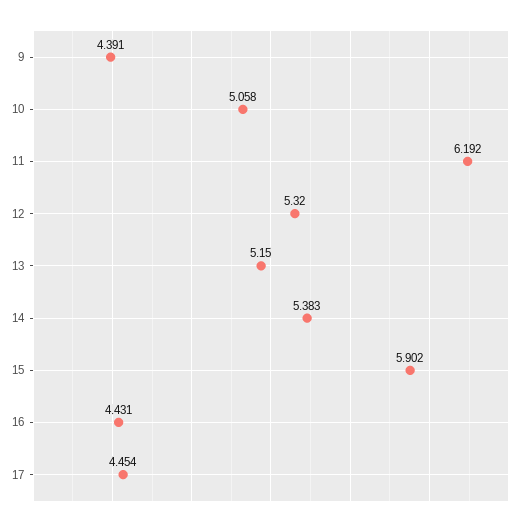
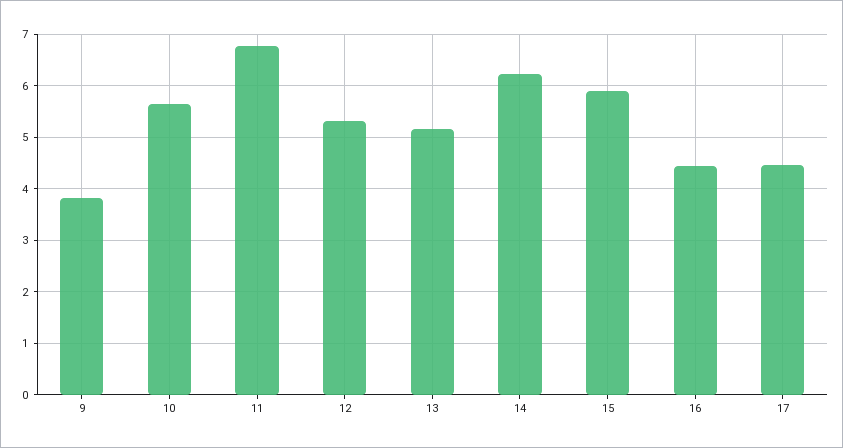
9: 4.391 -> 3.8
10: 5.058 -> 5.6
11: 6.192 -> 6.8
14: 5.383 -> 6.2

